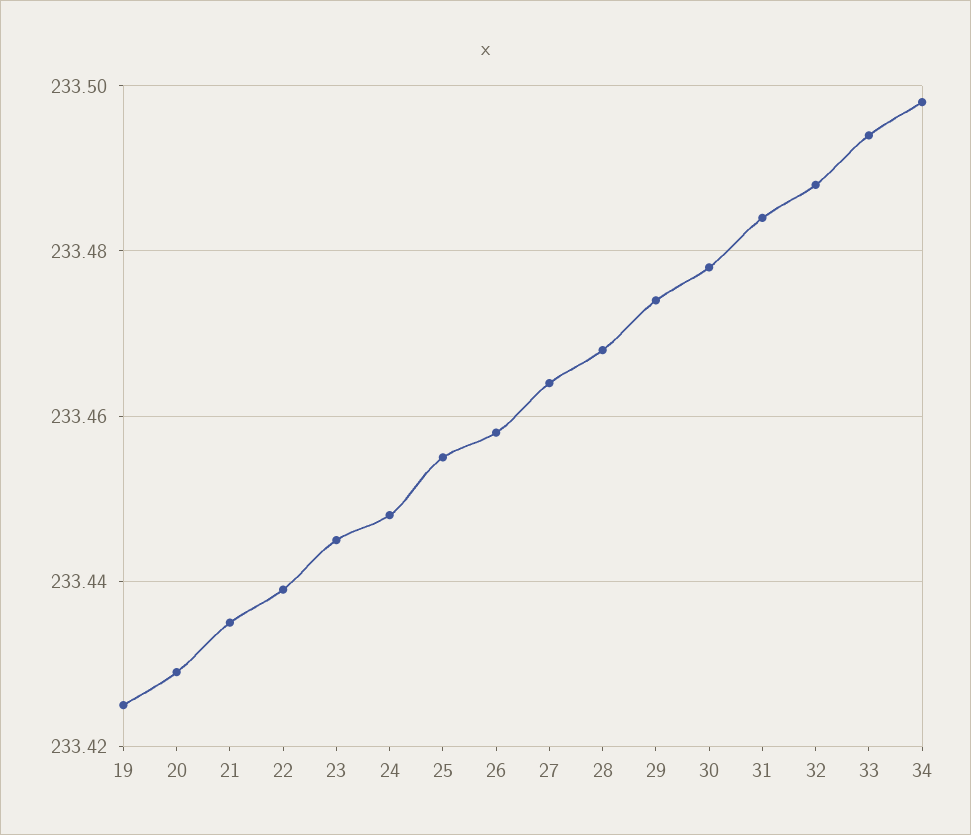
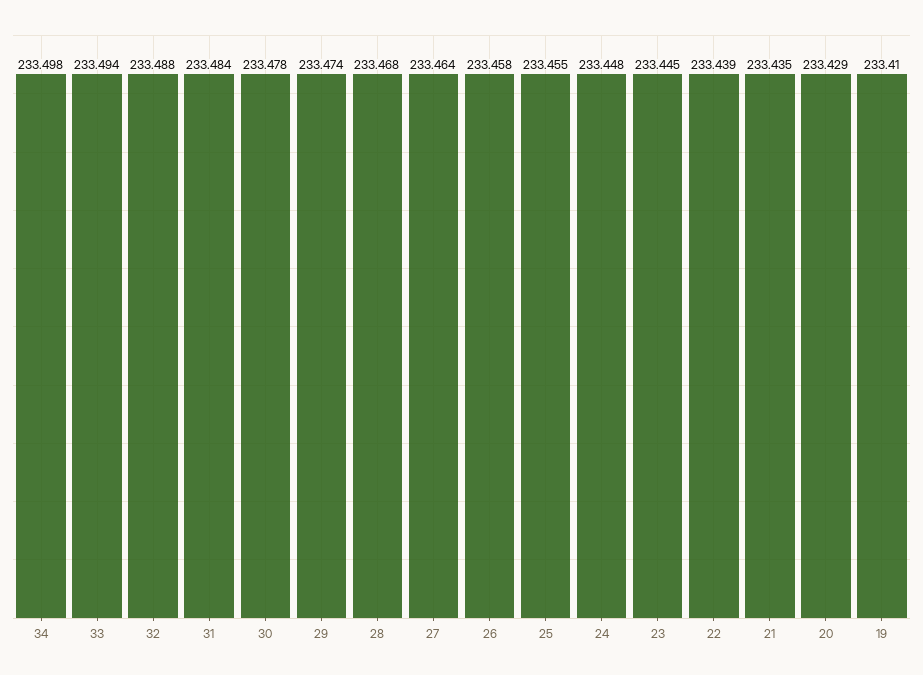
19: 233.425 -> 233.41

